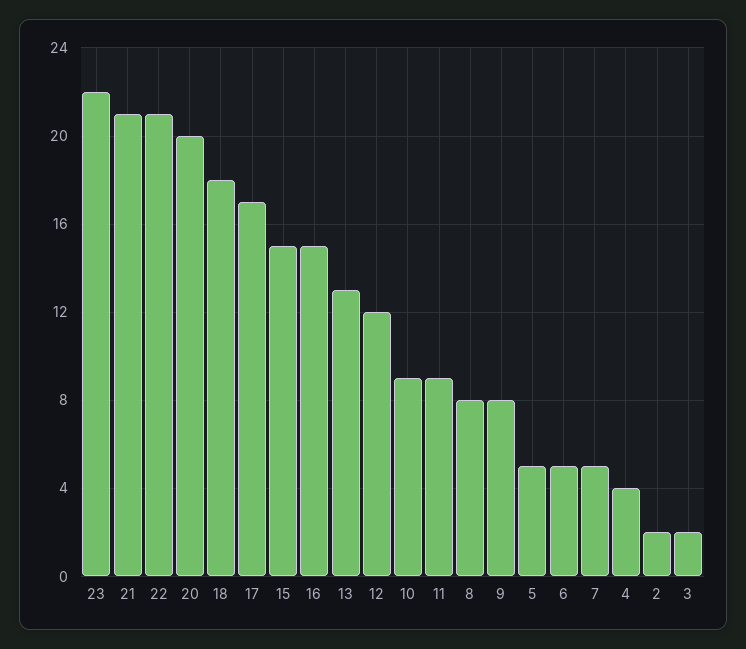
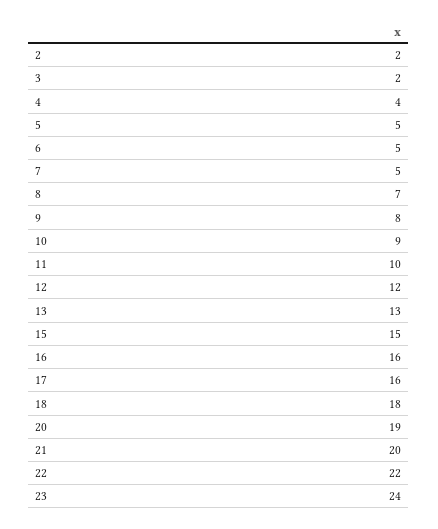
23: 22 -> 24
21: 21 -> 20
22: 21 -> 22
20: 20 -> 19
17: 17 -> 16
16: 15 -> 16
11: 9 -> 10
8: 8 -> 7

